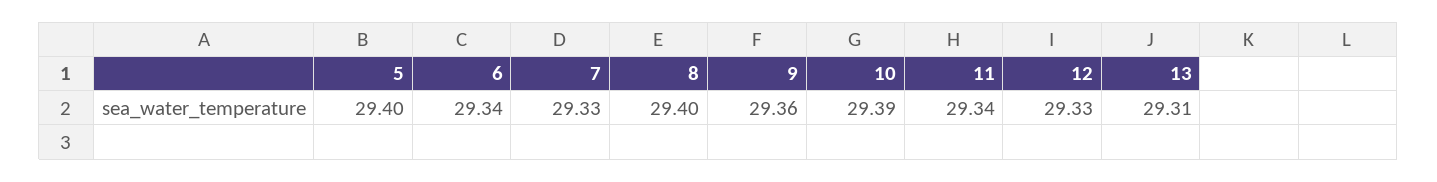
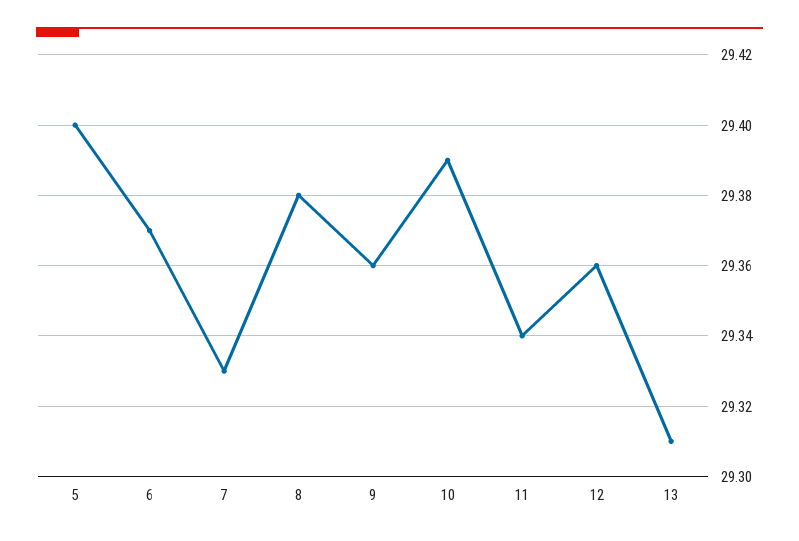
6: 29.34 -> 29.37
8: 29.4 -> 29.38
12: 29.33 -> 29.36

